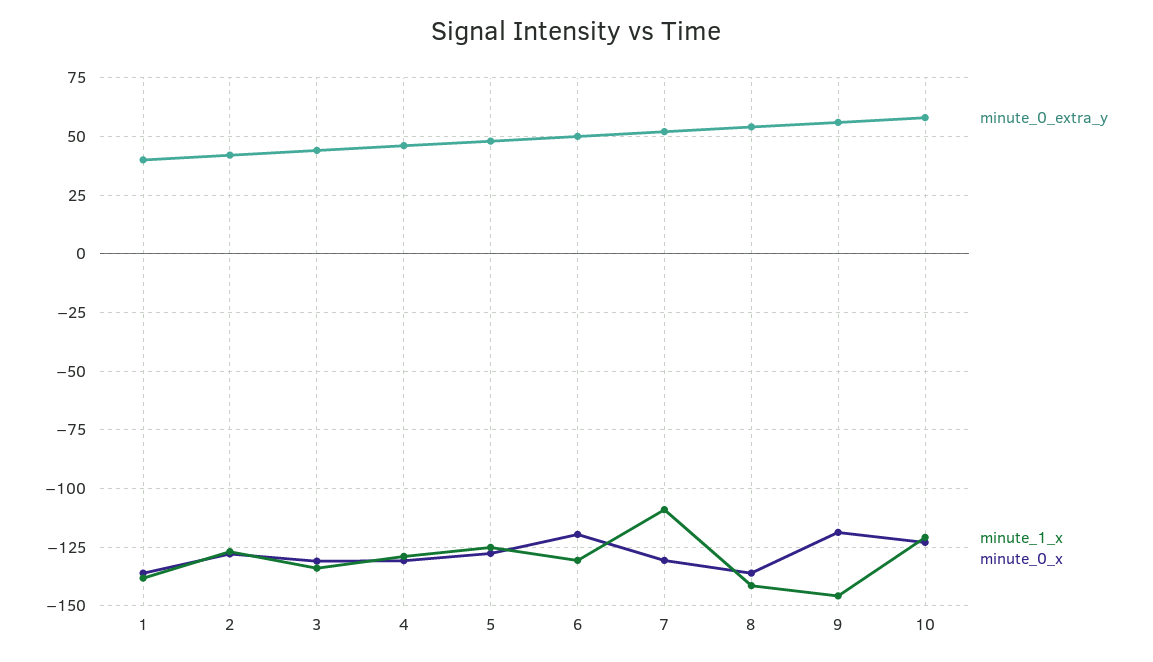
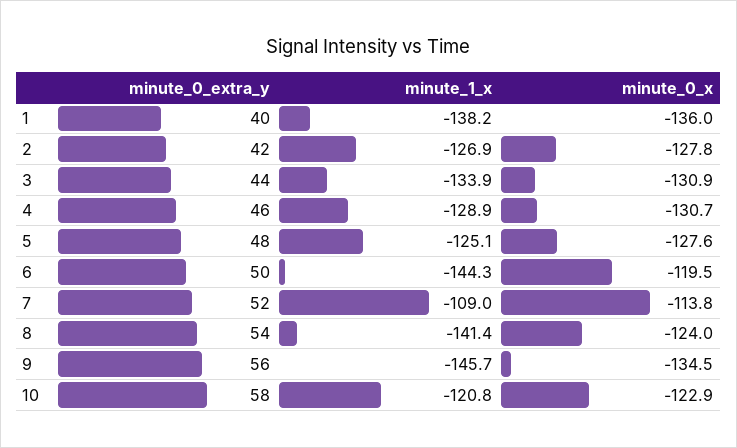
minute_1_x, 6: -130 -> -144.3
minute_0_x, 7: -130 -> -113.8
minute_0_x, 8: -135 -> -124
minute_0_x, 9: -120 -> -134.5

